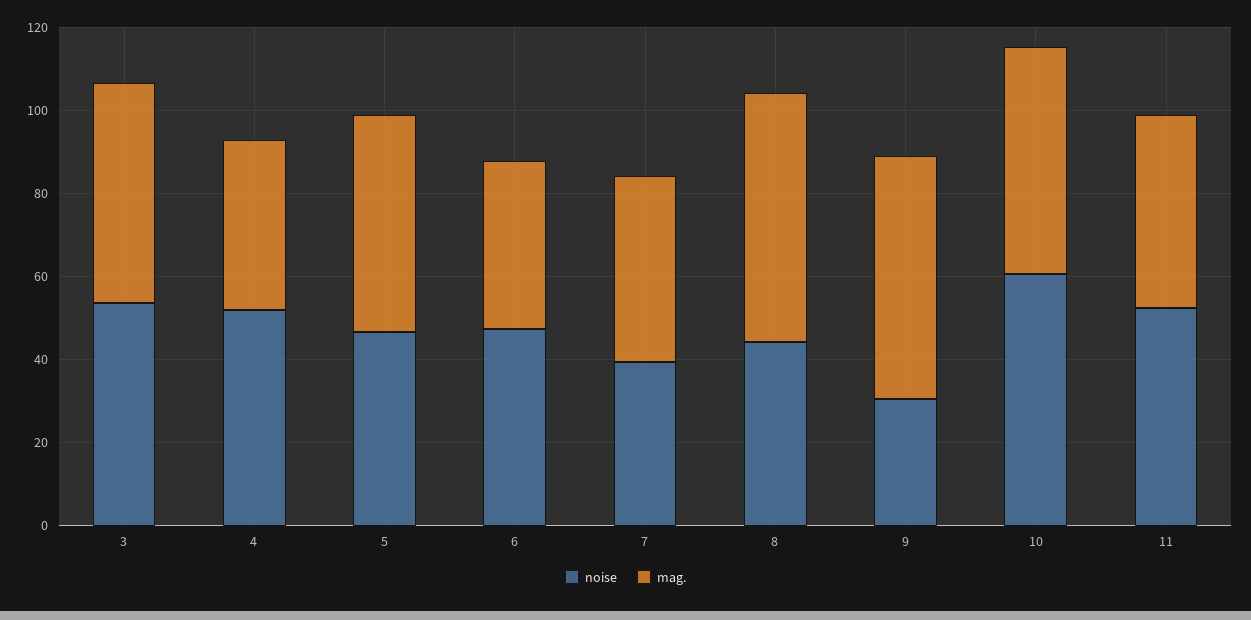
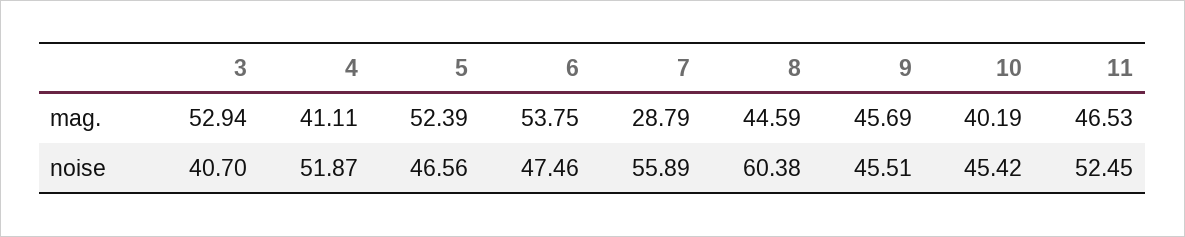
noise, 3: 55 -> 40.7
mag., 6: 40 -> 53.75
noise, 7: 40 -> 55.89
mag., 7: 45 -> 28.79
noise, 8: 45 -> 60.38
mag., 8: 60 -> 44.59
noise, 9: 30 -> 45.51
mag., 9: 60 -> 45.69
noise, 10: 60 -> 45.42
mag., 10: 55 -> 40.19

